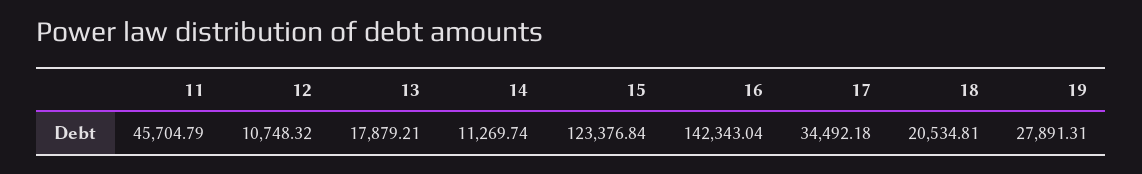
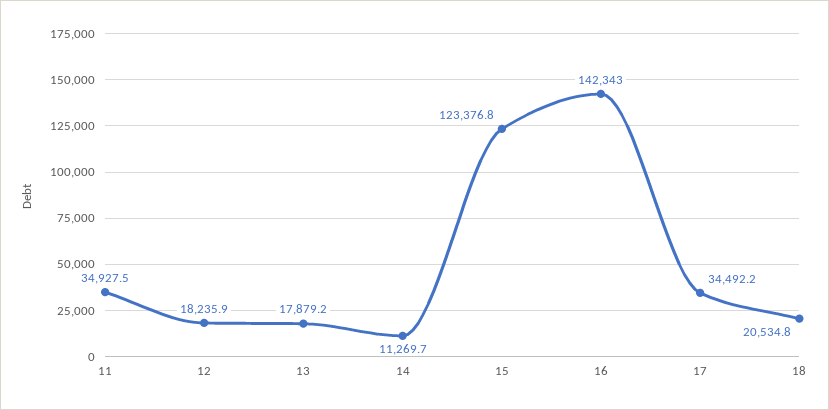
11: 45704.79 -> 34927.5
12: 10748.32 -> 18235.9
19: 27891.31 -> none

